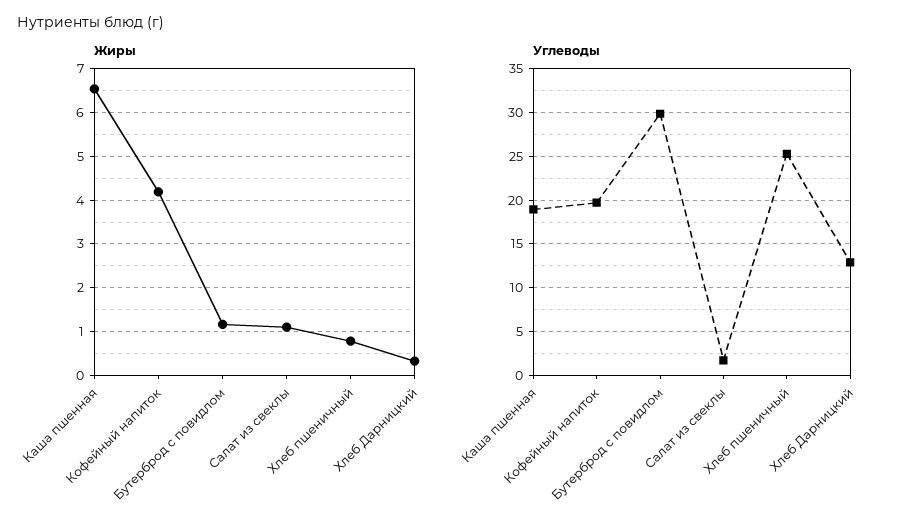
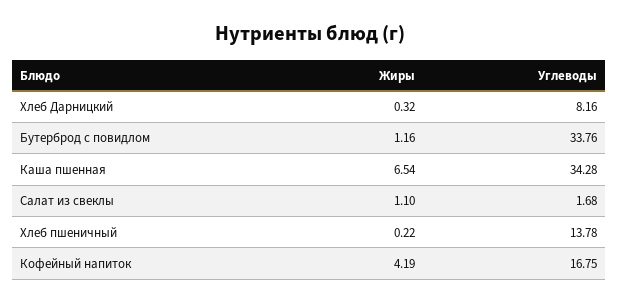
Жиры, Хлеб пшеничный: 0.8 -> 0.22
Углеводы, Каша пшенная: 19 -> 34.28
Углеводы, Кофейный напиток: 20 -> 16.75
Углеводы, Бутерброд с повидлом: 30 -> 33.76
Углеводы, Хлеб пшеничный: 25 -> 13.78
Углеводы, Хлеб Дарницкий: 13 -> 8.16

